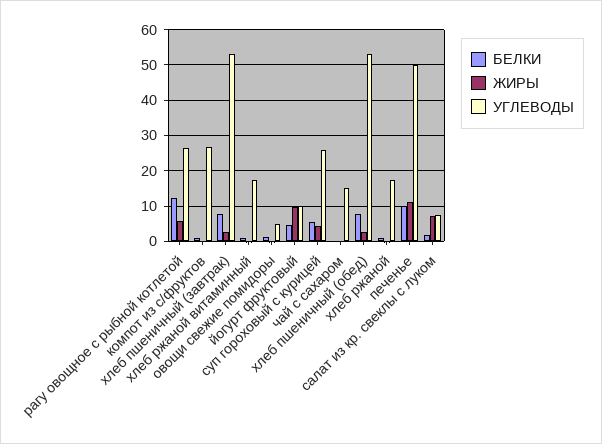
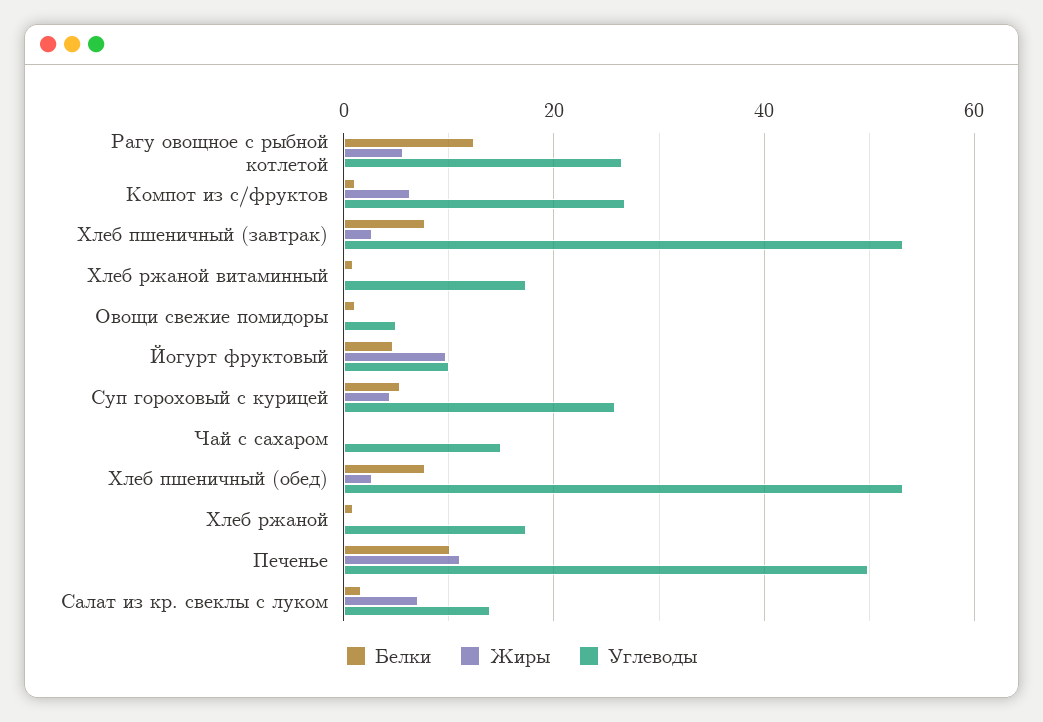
ЖИРЫ, компот из с/фруктов: 0 -> 6
УГЛЕВОДЫ, салат из кр. свеклы с луком: 8 -> 14

